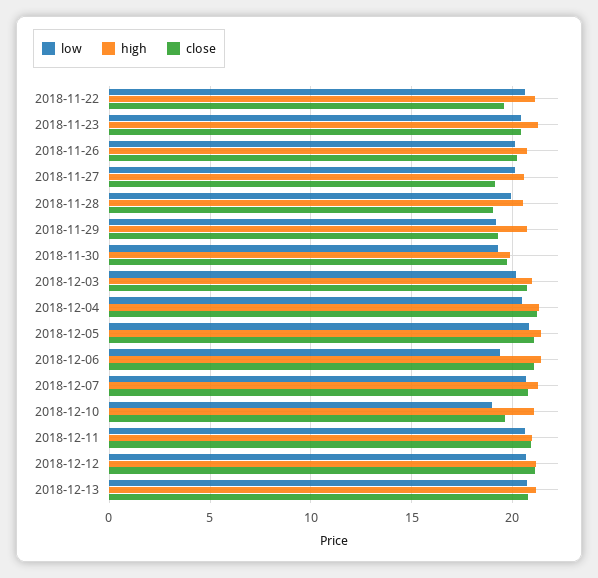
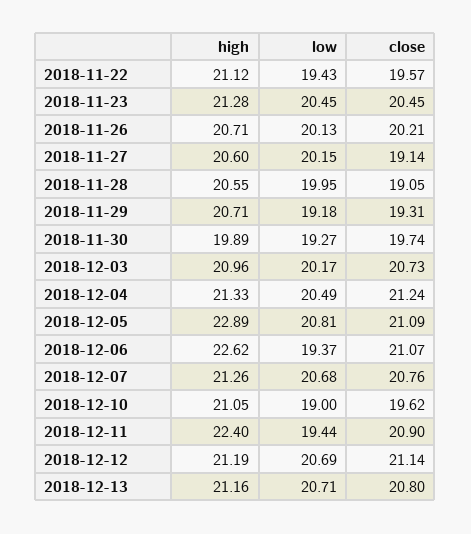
low, 2018-11-22: 20.5 -> 19.43
high, 2018-12-05: 21.5 -> 22.89
high, 2018-12-06: 21.5 -> 22.62
low, 2018-12-11: 20.5 -> 19.44
high, 2018-12-11: 21 -> 22.4

